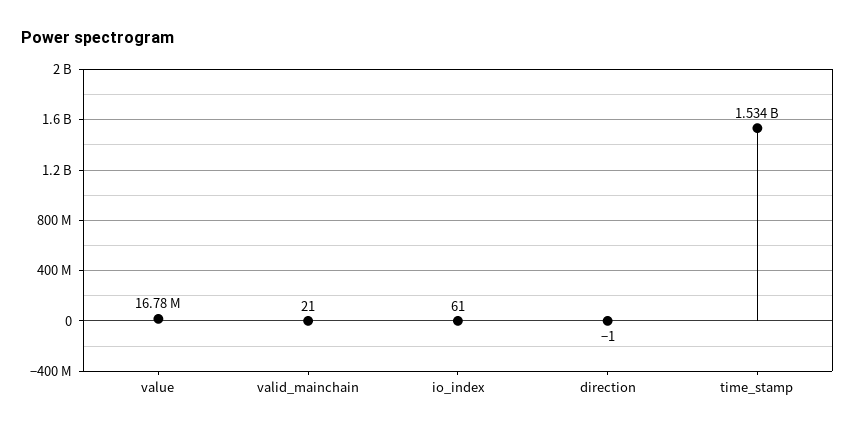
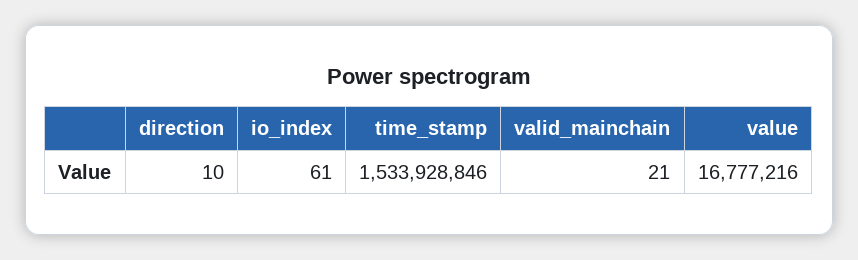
direction: -1 -> 10

